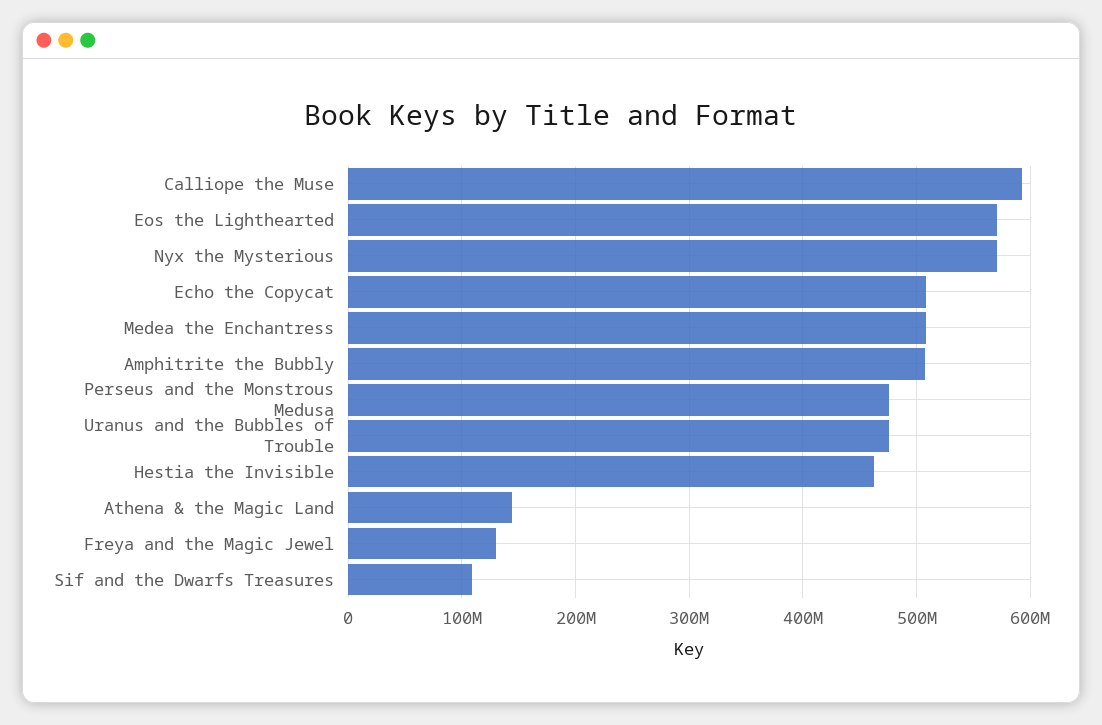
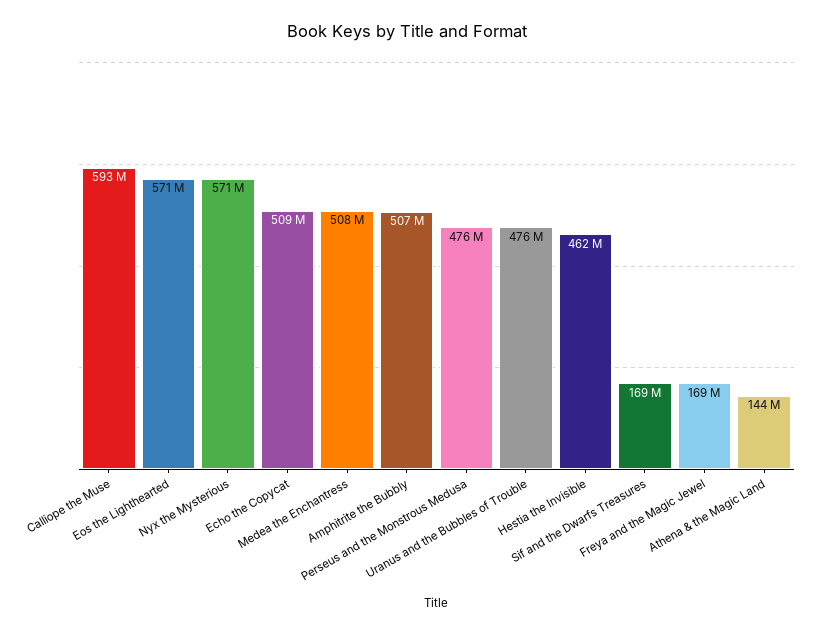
Freya and the Magic Jewel: 130000000 -> 169000000
Sif and the Dwarfs Treasures: 110000000 -> 169000000

